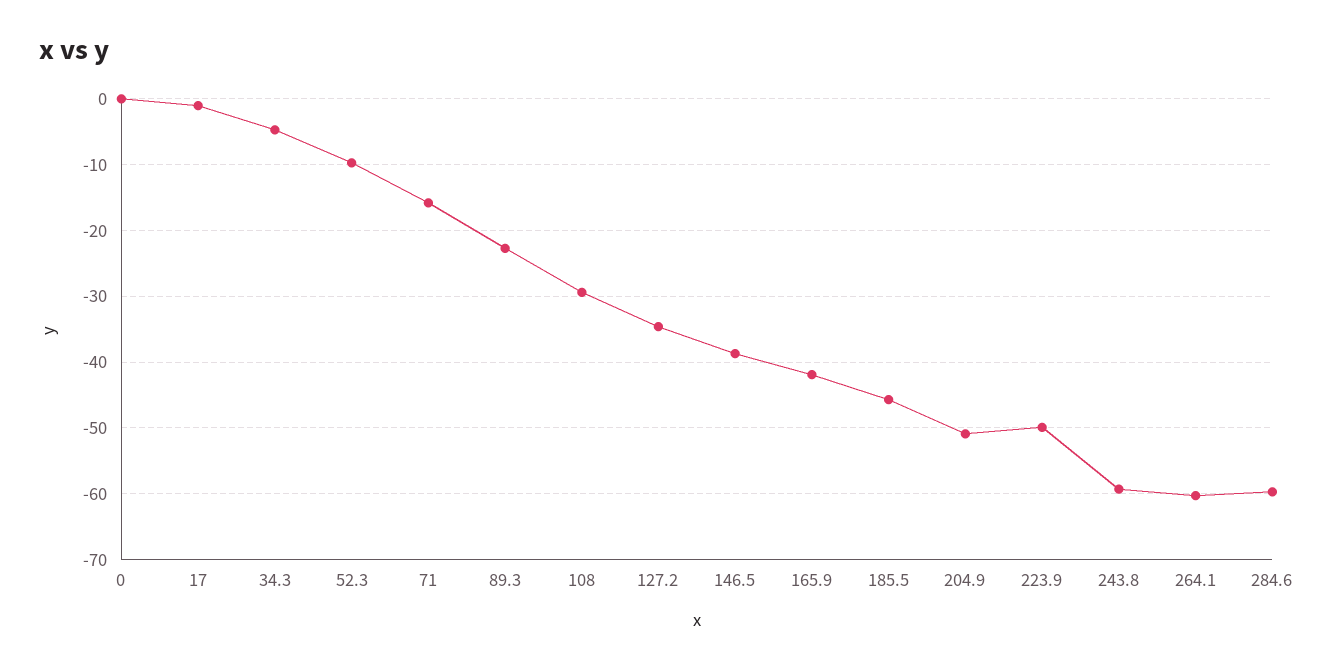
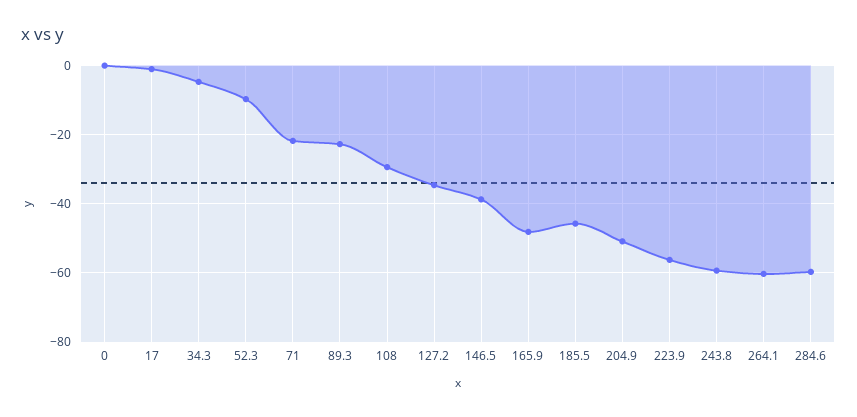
71: -16 -> -22
165.9: -42 -> -48
223.9: -50 -> -56

